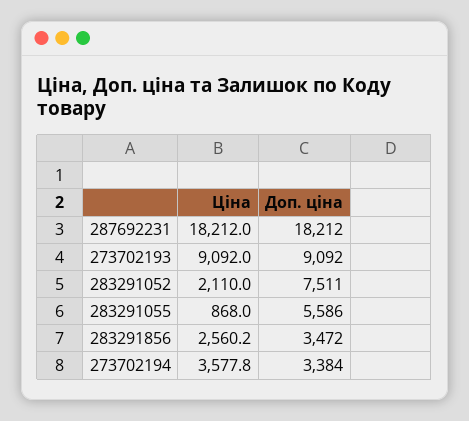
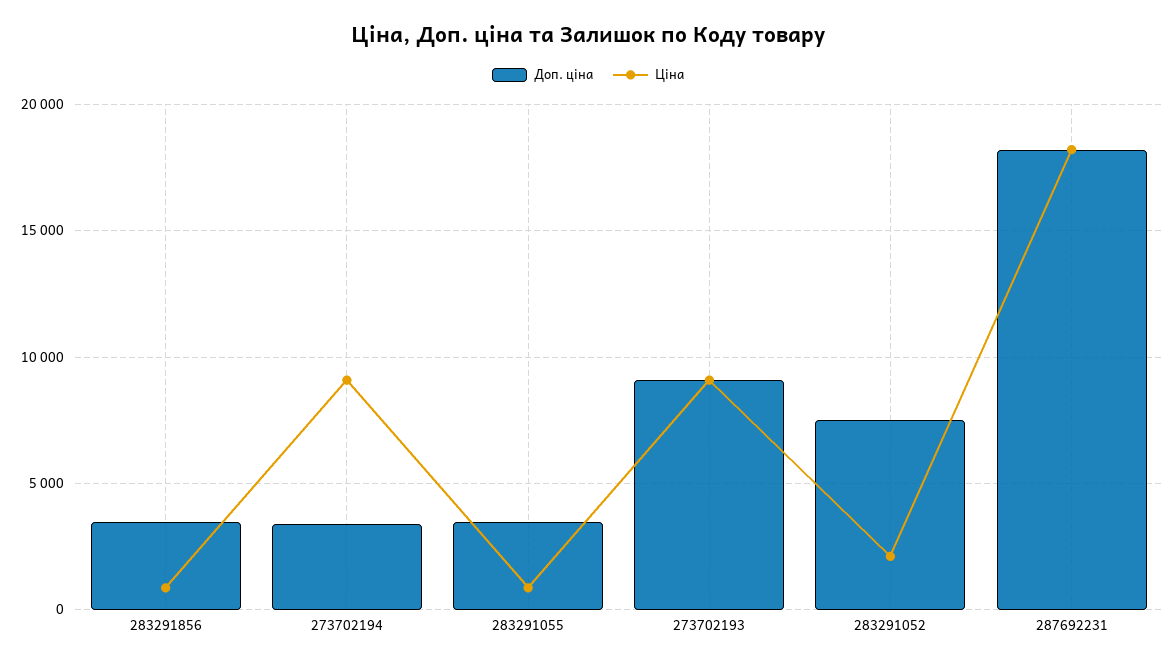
Доп. ціна, 283291055: 5586 -> 3500
Ціна, 283291856: 2560.2 -> 1000
Ціна, 273702194: 3577.8 -> 9000

